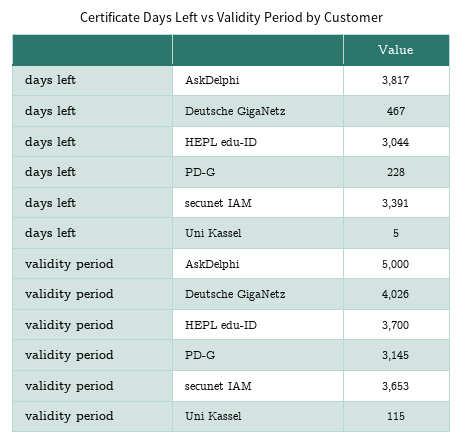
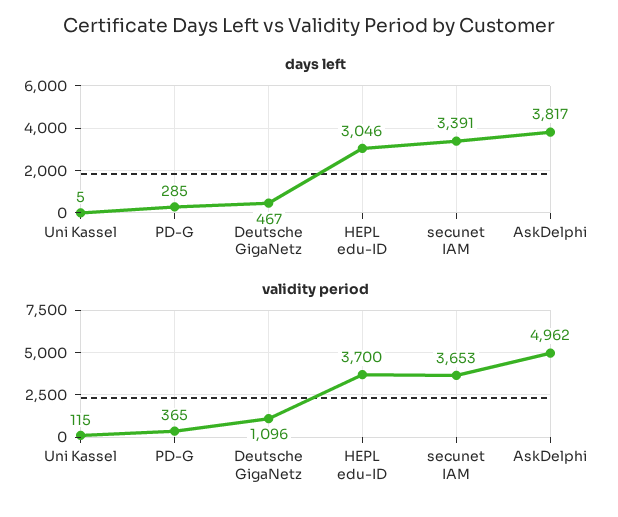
days left, HEPL edu-ID: 3044 -> 3046
days left, PD-G: 228 -> 285
validity period, AskDelphi: 5000 -> 4962
validity period, Deutsche GigaNetz: 4026 -> 1096
validity period, PD-G: 3145 -> 365

